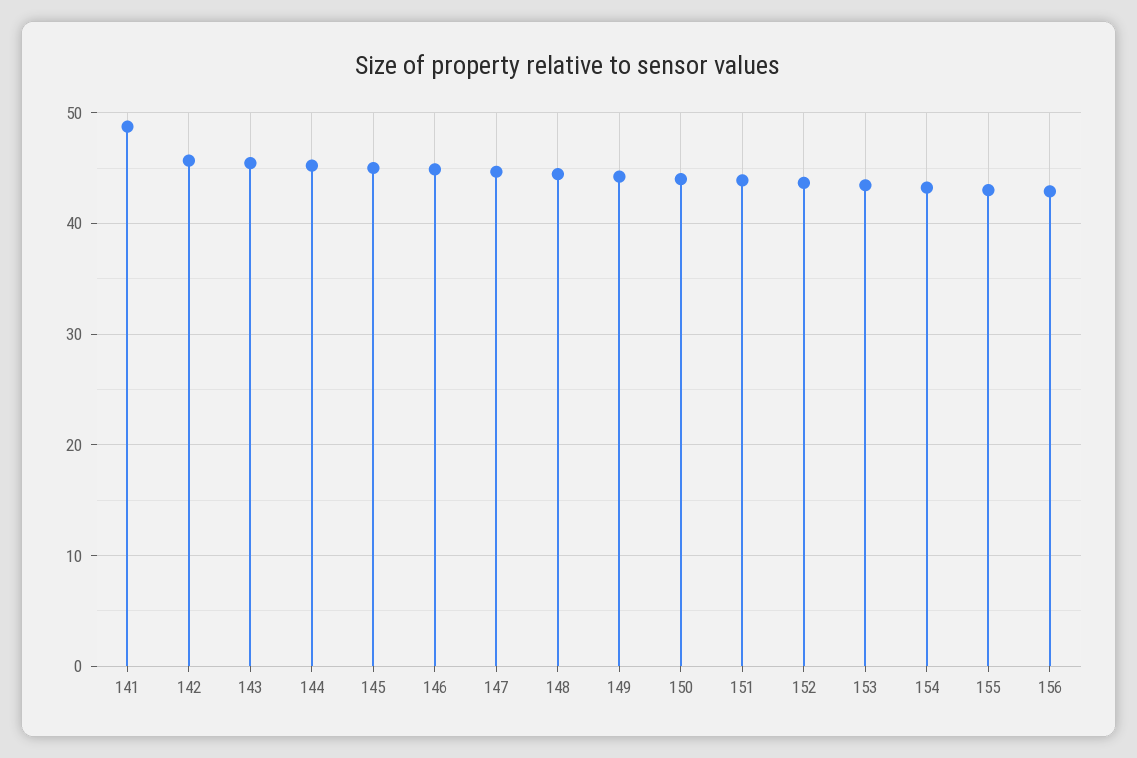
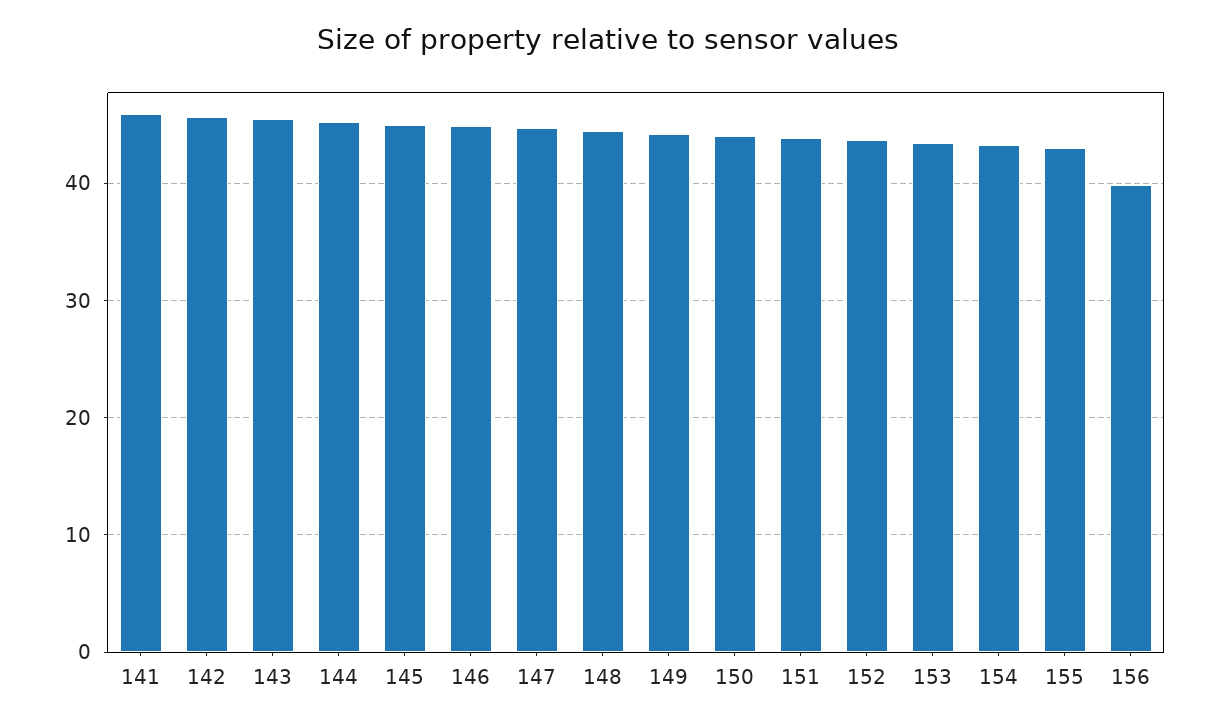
141: 49 -> 46
156: 43 -> 40

